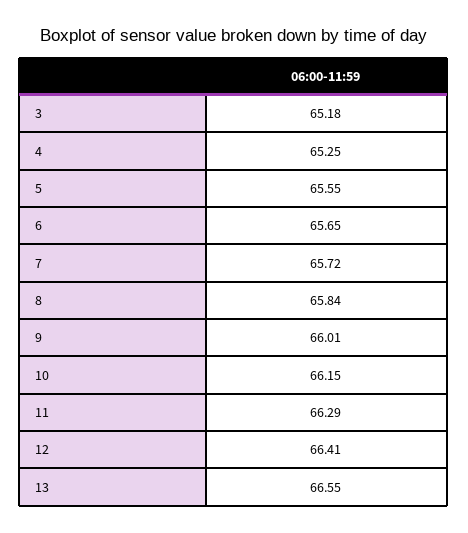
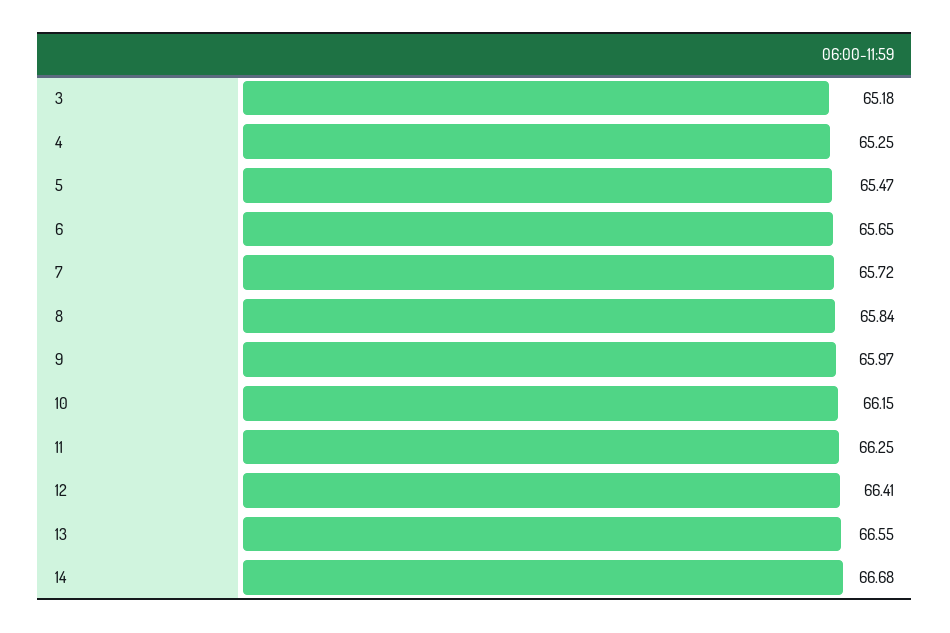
5: 65.55 -> 65.47
9: 66.01 -> 65.97
11: 66.29 -> 66.25
14: none -> 66.68

